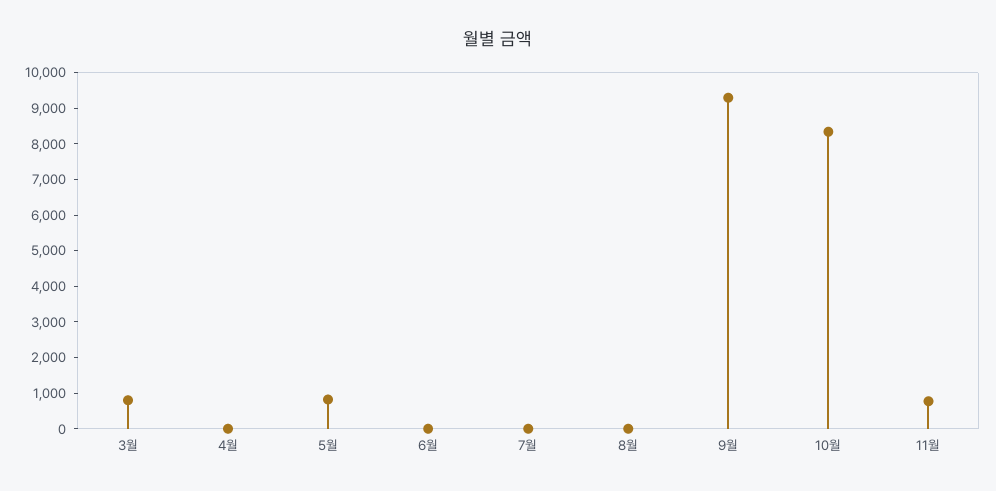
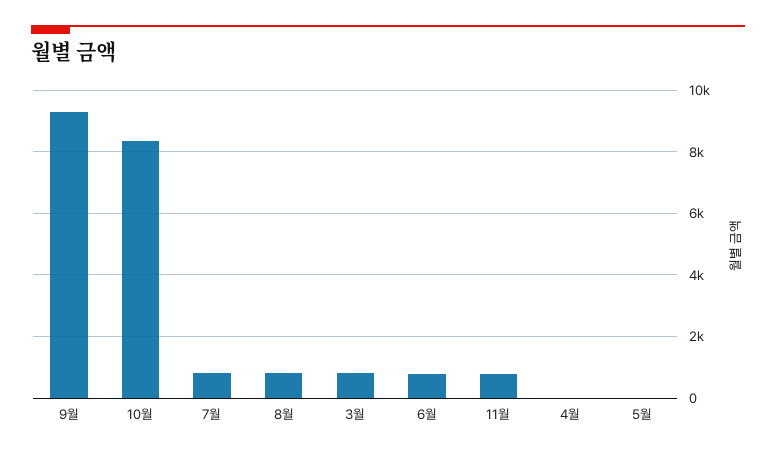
5월: 750 -> 0
6월: 0 -> 800
7월: 0 -> 800
8월: 0 -> 800

